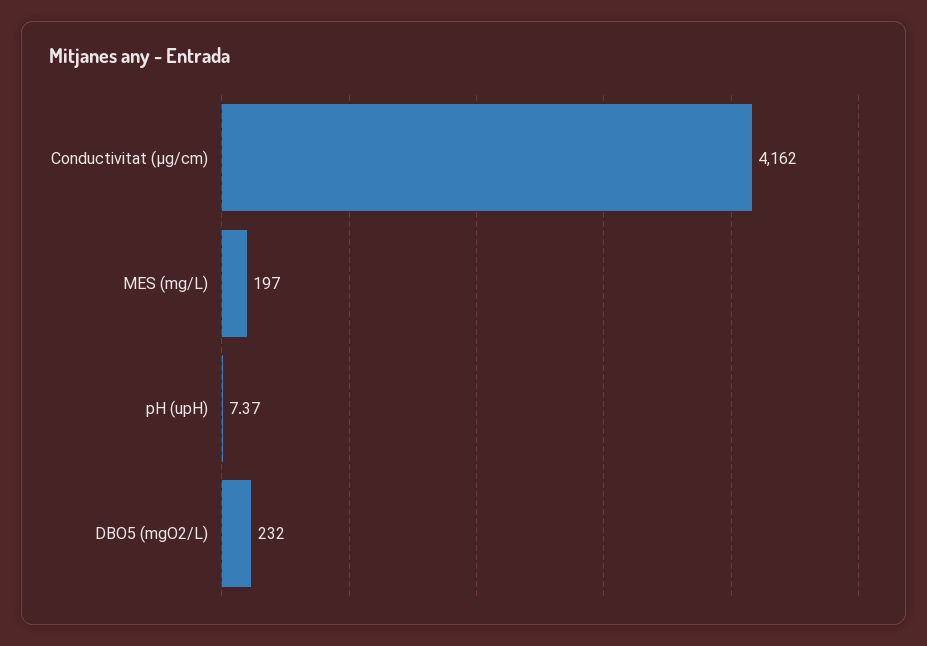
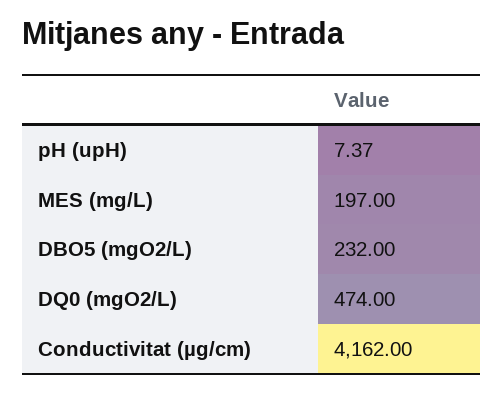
DQ0 (mgO2/L): none -> 474

